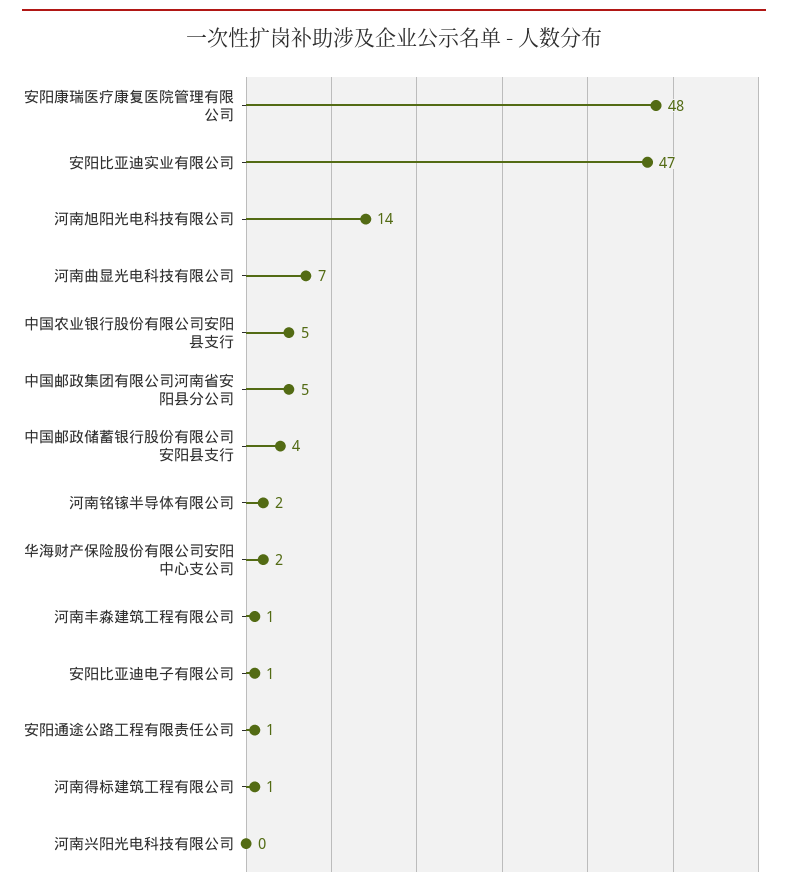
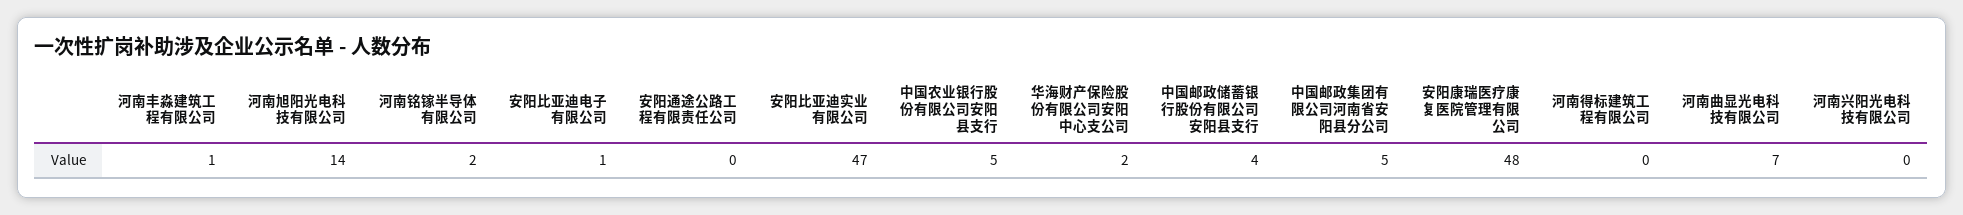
安阳通途公路工程有限责任公司: 1 -> 0
河南得标建筑工程有限公司: 1 -> 0

